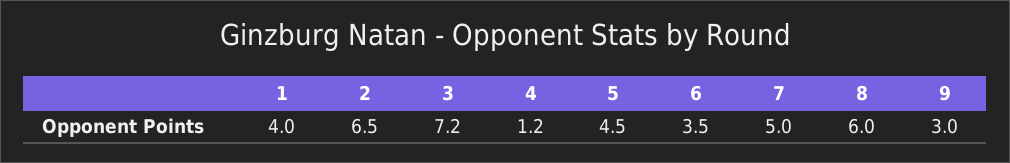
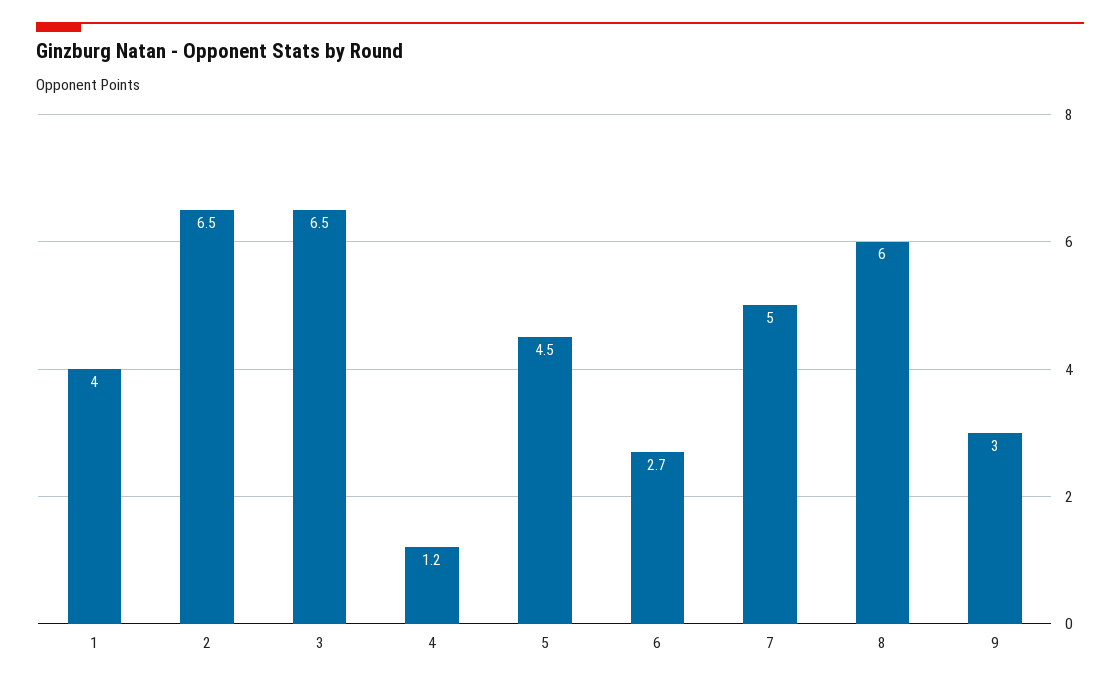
3: 7.2 -> 6.5
6: 3.5 -> 2.7

